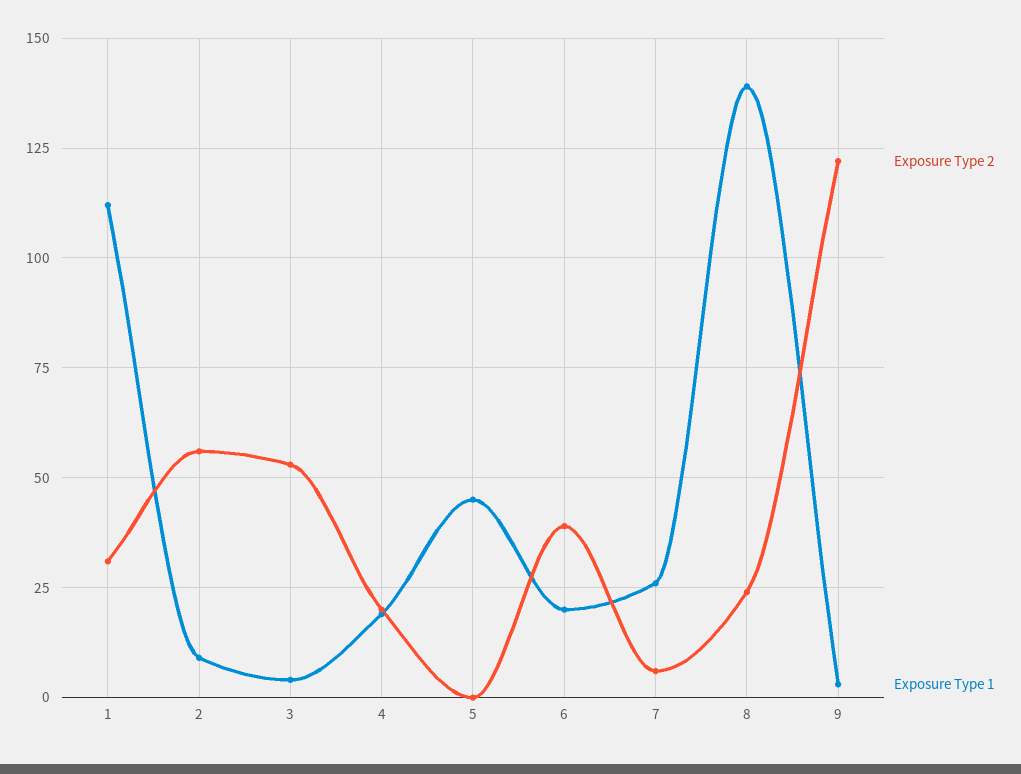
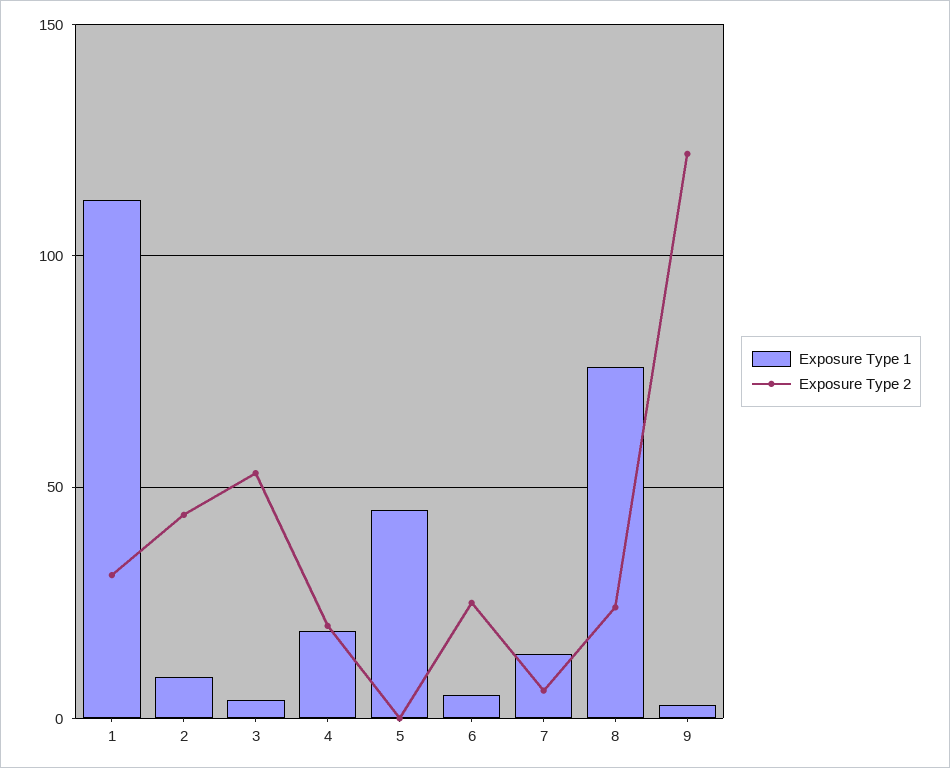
Exposure Type 2, 2: 55 -> 45
Exposure Type 2, 6: 40 -> 25
Exposure Type 1, 6: 20 -> 5
Exposure Type 1, 7: 25 -> 15
Exposure Type 1, 8: 140 -> 75

